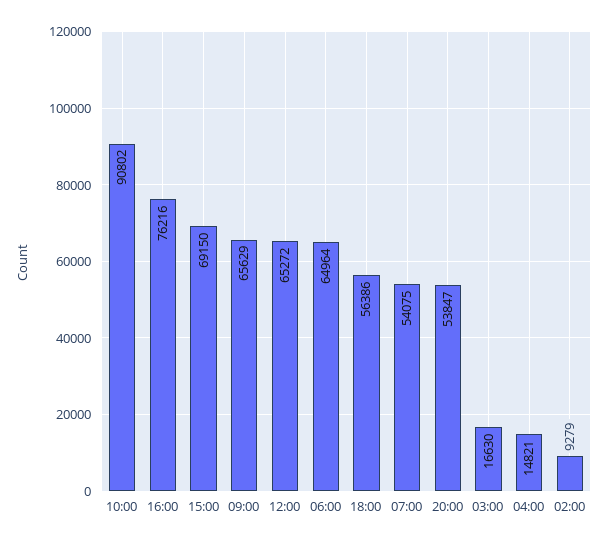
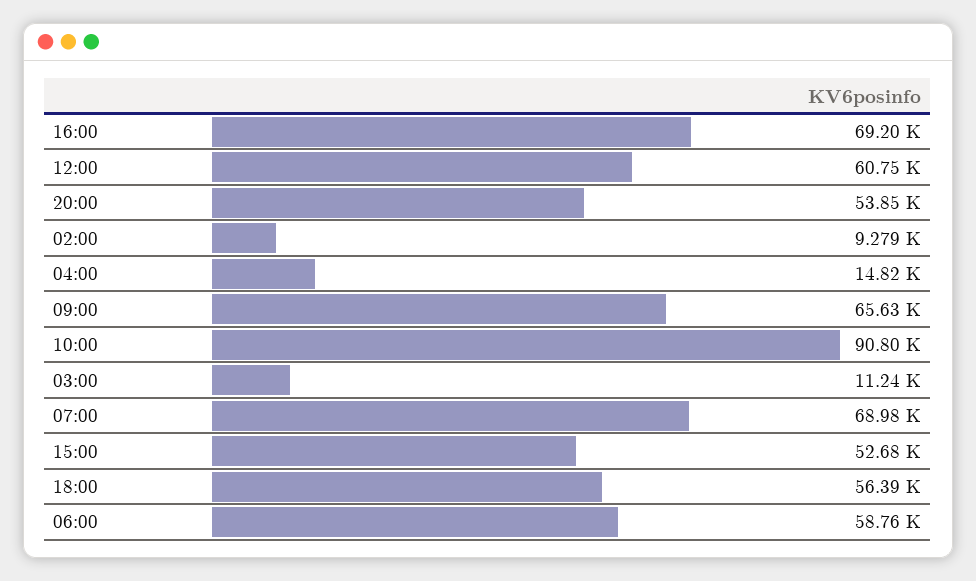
16:00: 76216 -> 69200
15:00: 69150 -> 52680
12:00: 65272 -> 60750
06:00: 64964 -> 58760
07:00: 54075 -> 68980
03:00: 16630 -> 11240

